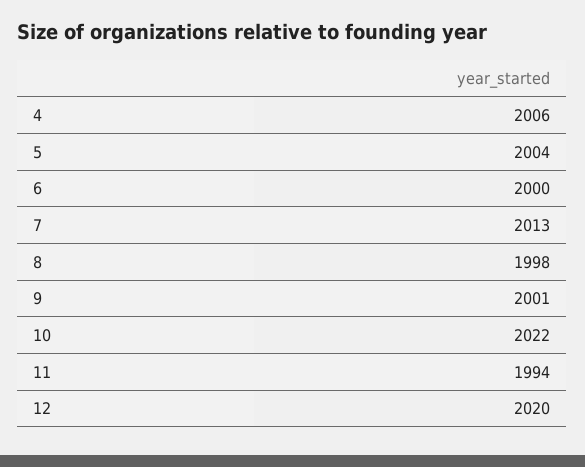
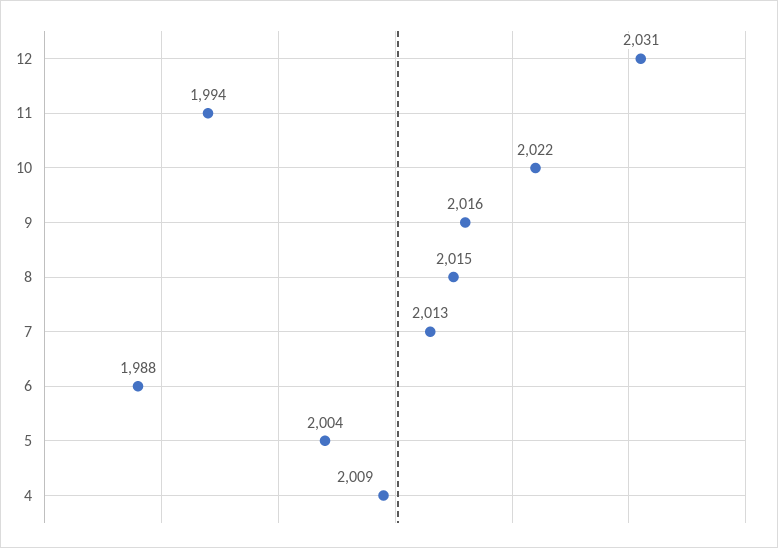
4: 2006 -> 2009
6: 2000 -> 1988
8: 1998 -> 2015
9: 2001 -> 2016
12: 2020 -> 2031

